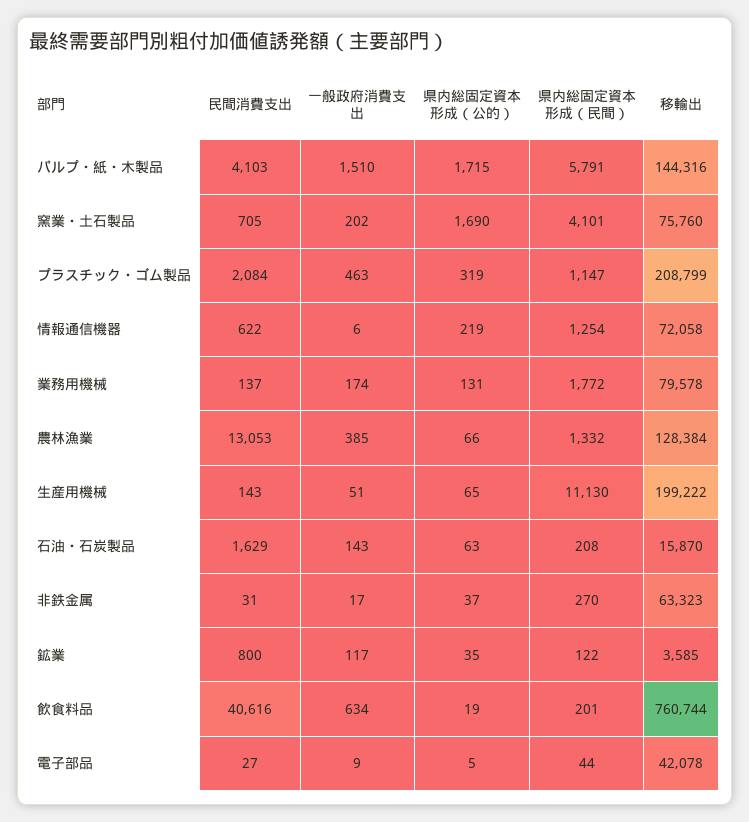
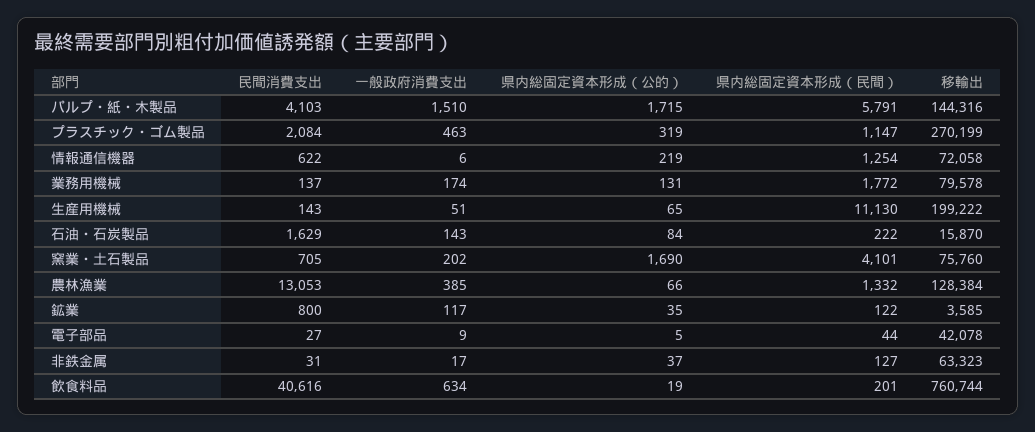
移輸出, プラスチック・ゴム製品: 208799 -> 270199
県内総固定資本形成（公的）, 石油・石炭製品: 63 -> 84
県内総固定資本形成（民間）, 石油・石炭製品: 208 -> 222
県内総固定資本形成（民間）, 非鉄金属: 270 -> 127

